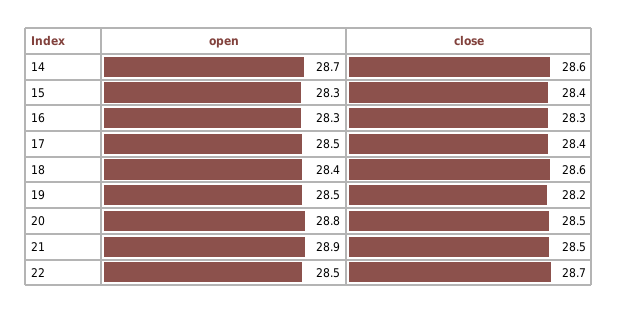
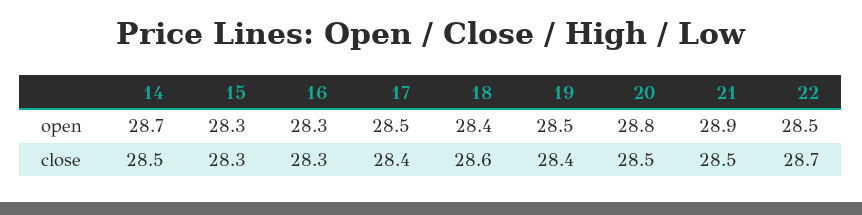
close, 14: 28.6 -> 28.5
close, 15: 28.4 -> 28.3
close, 19: 28.2 -> 28.4

